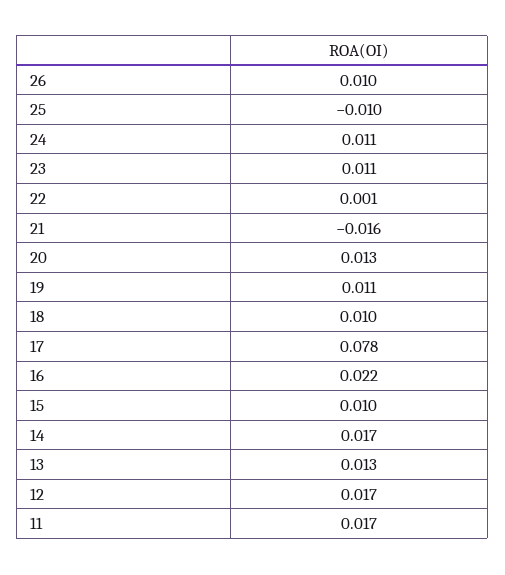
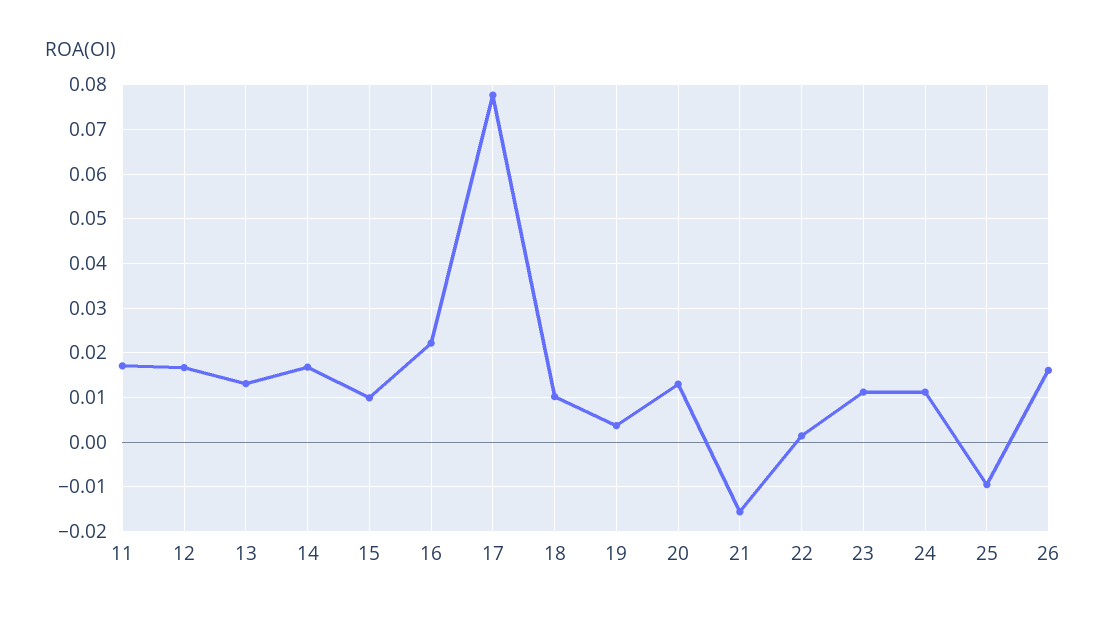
26: 0.01 -> 0.016
19: 0.011 -> 0.004

